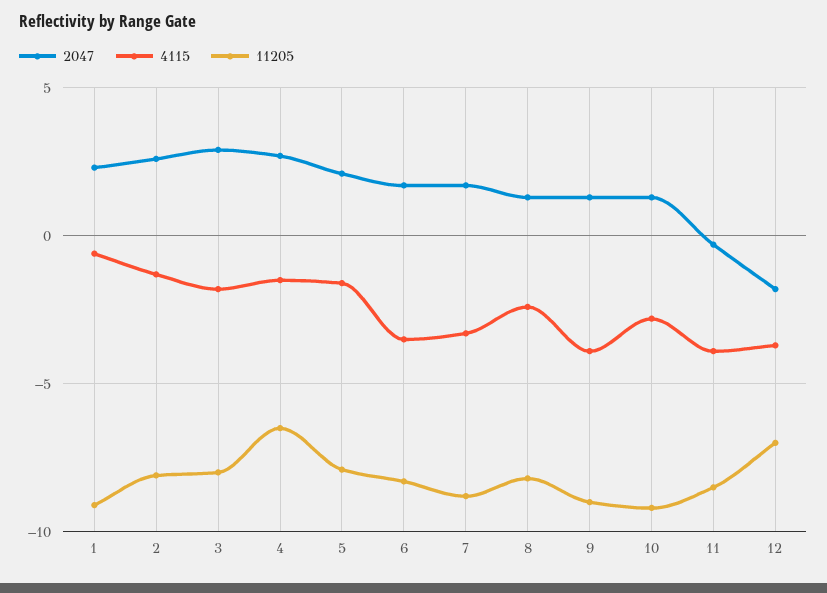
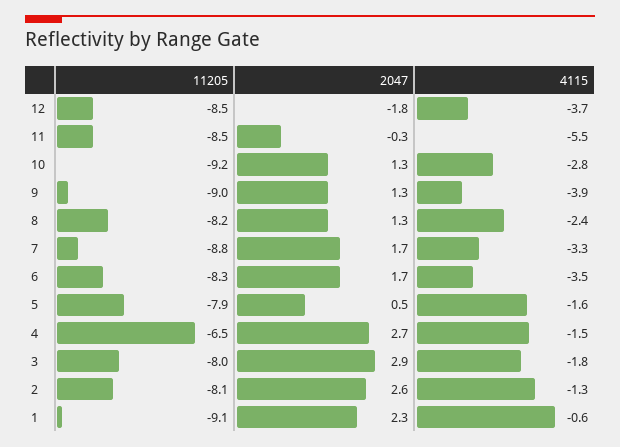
2047, 5: 2 -> 0.5
4115, 11: -4 -> -5.5
11205, 12: -7 -> -8.5

